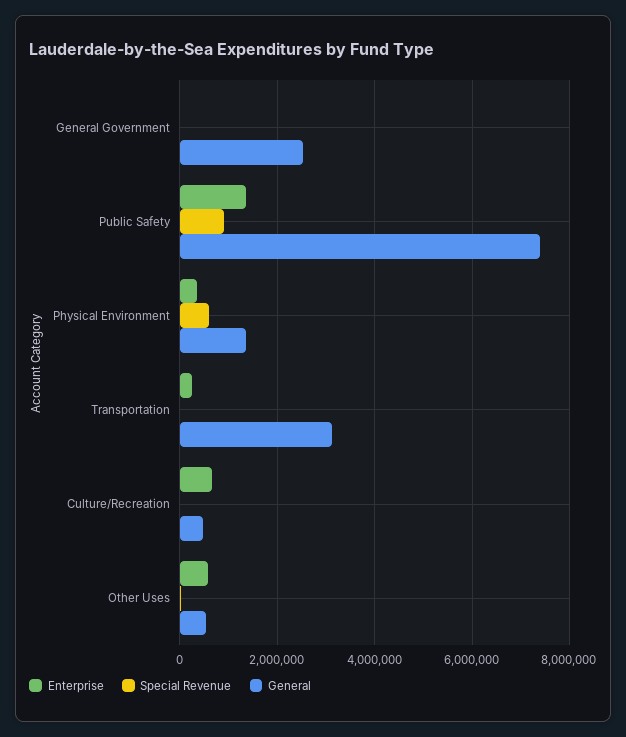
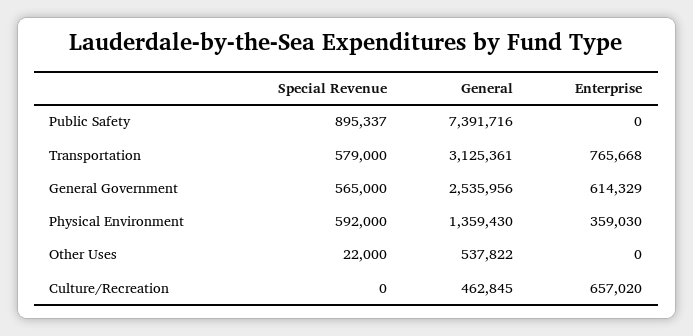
Enterprise, General Government: 0 -> 614329
Special Revenue, General Government: 0 -> 565000
Enterprise, Public Safety: 1400000 -> 0
Enterprise, Transportation: 200000 -> 765668
Special Revenue, Transportation: 0 -> 579000
Enterprise, Other Uses: 600000 -> 0

